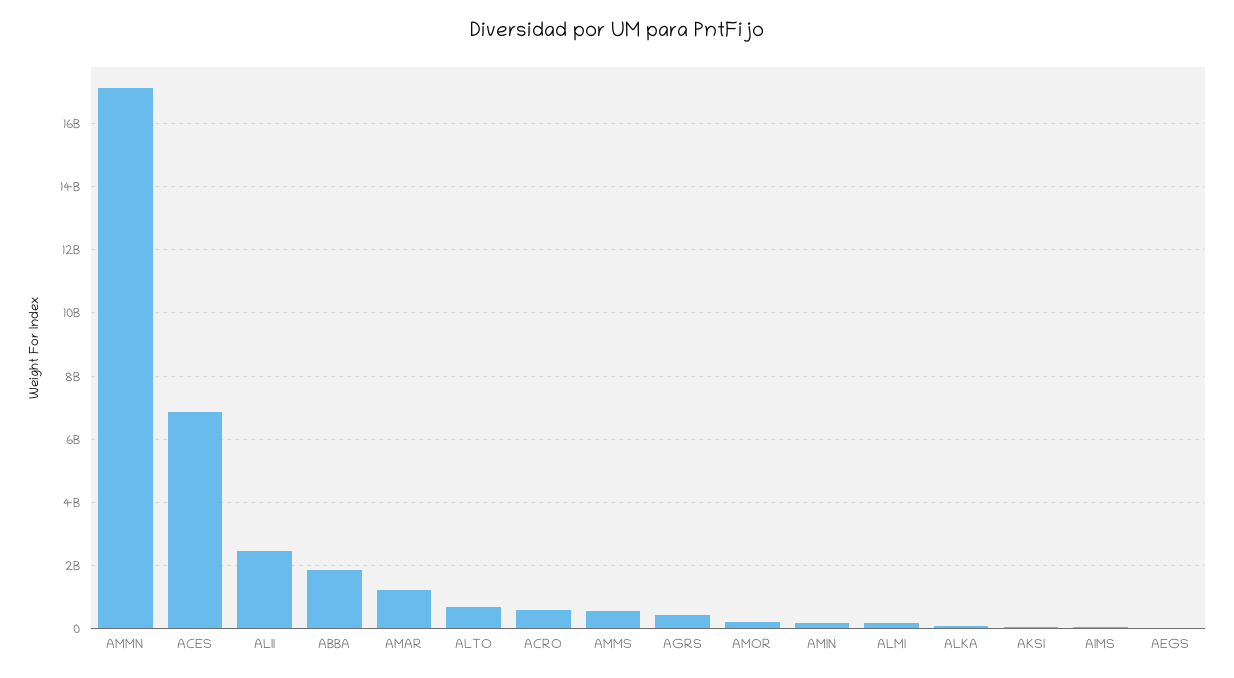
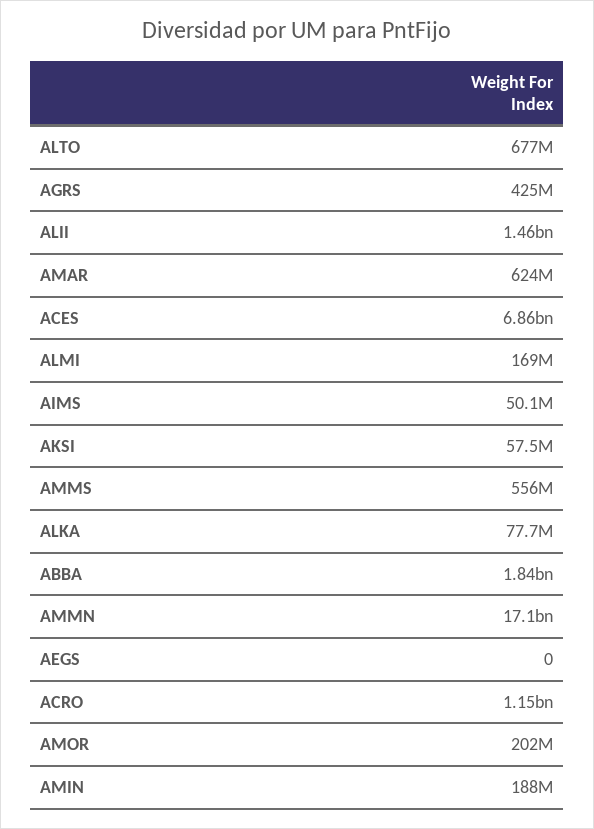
ALII: 2400000000 -> 1460000000
AMAR: 1200000000 -> 624000000
ACRO: 600000000 -> 1150000000

